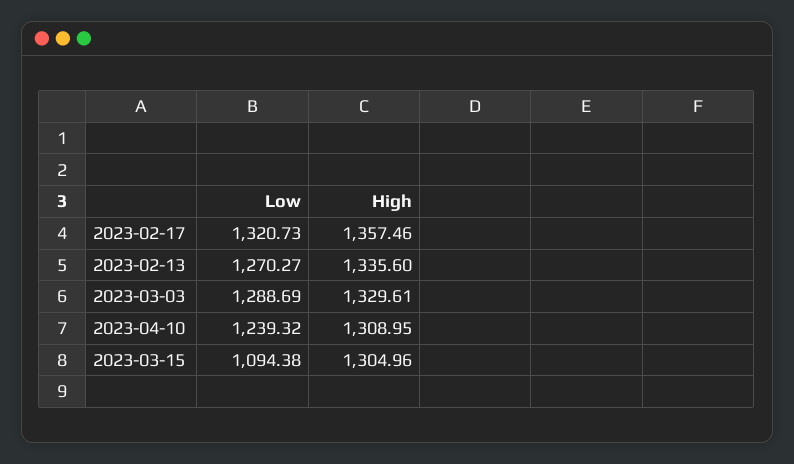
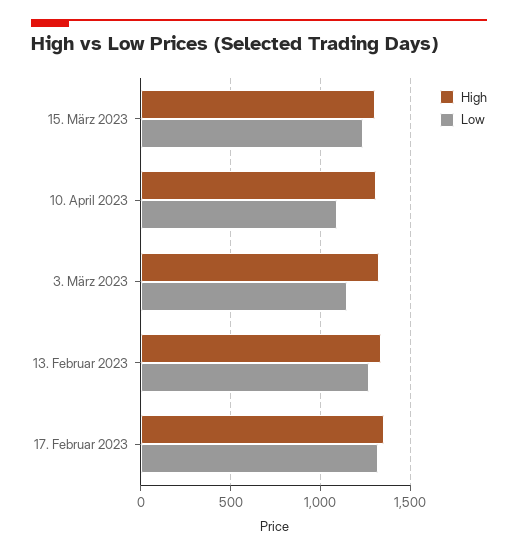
Low, 2023-03-03: 1288.69 -> 1150
Low, 2023-04-10: 1239.32 -> 1100
Low, 2023-03-15: 1094.38 -> 1250

